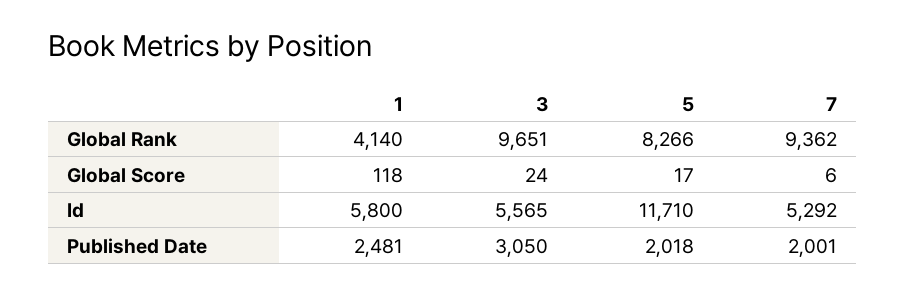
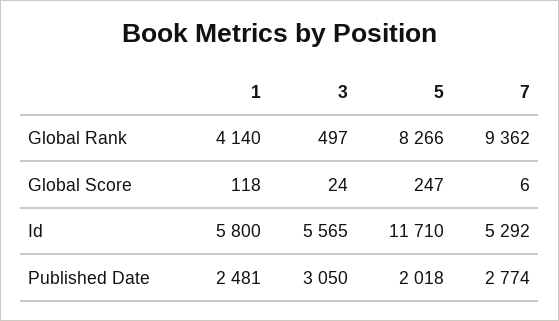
3, Global Rank: 9651 -> 497
5, Global Score: 17 -> 247
7, Published Date: 2001 -> 2774

